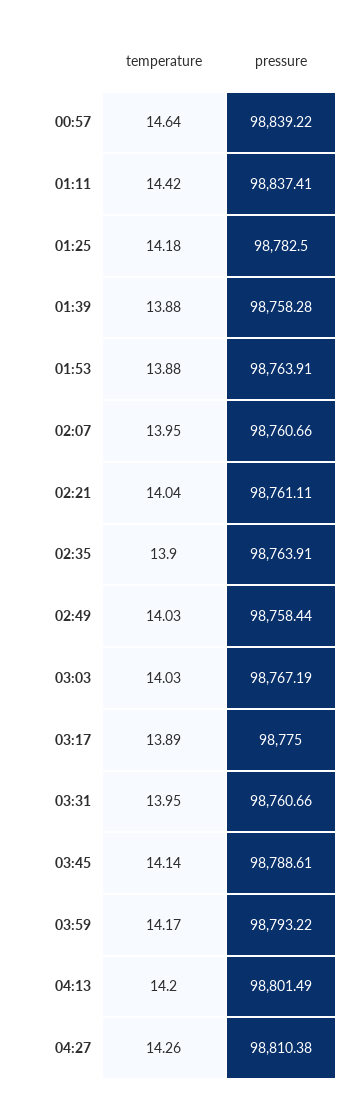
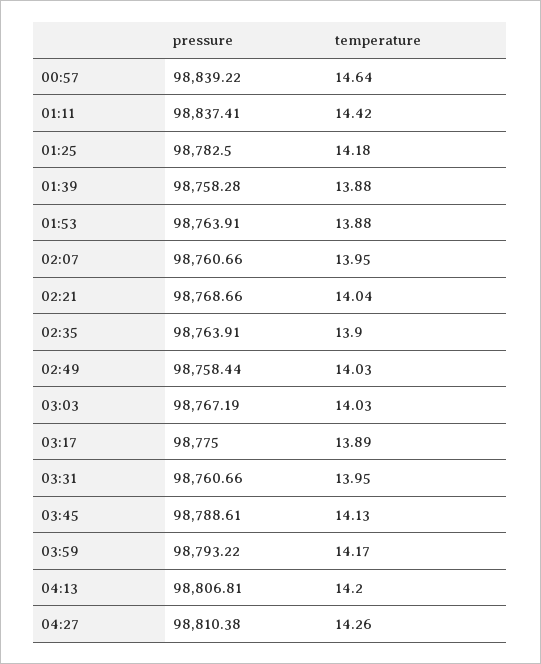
pressure, 02:21: 98761.11 -> 98768.66
temperature, 03:45: 14.14 -> 14.13
pressure, 04:13: 98801.49 -> 98806.81

